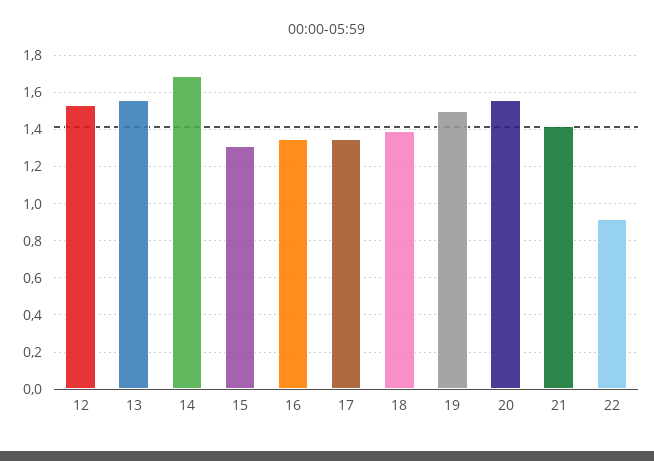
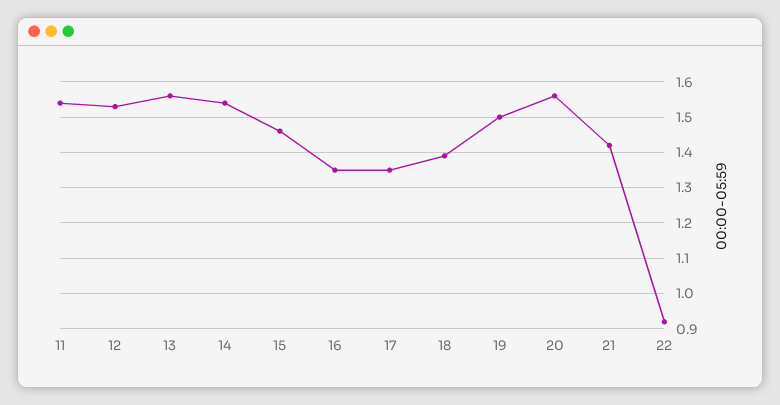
14: 1.7 -> 1.55
15: 1.3 -> 1.45
11: none -> 1.55

